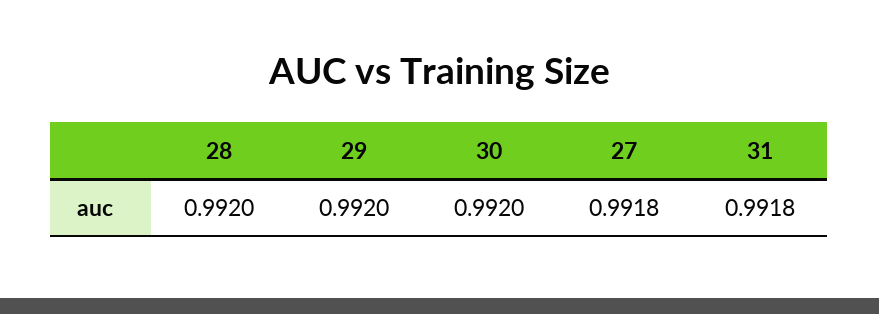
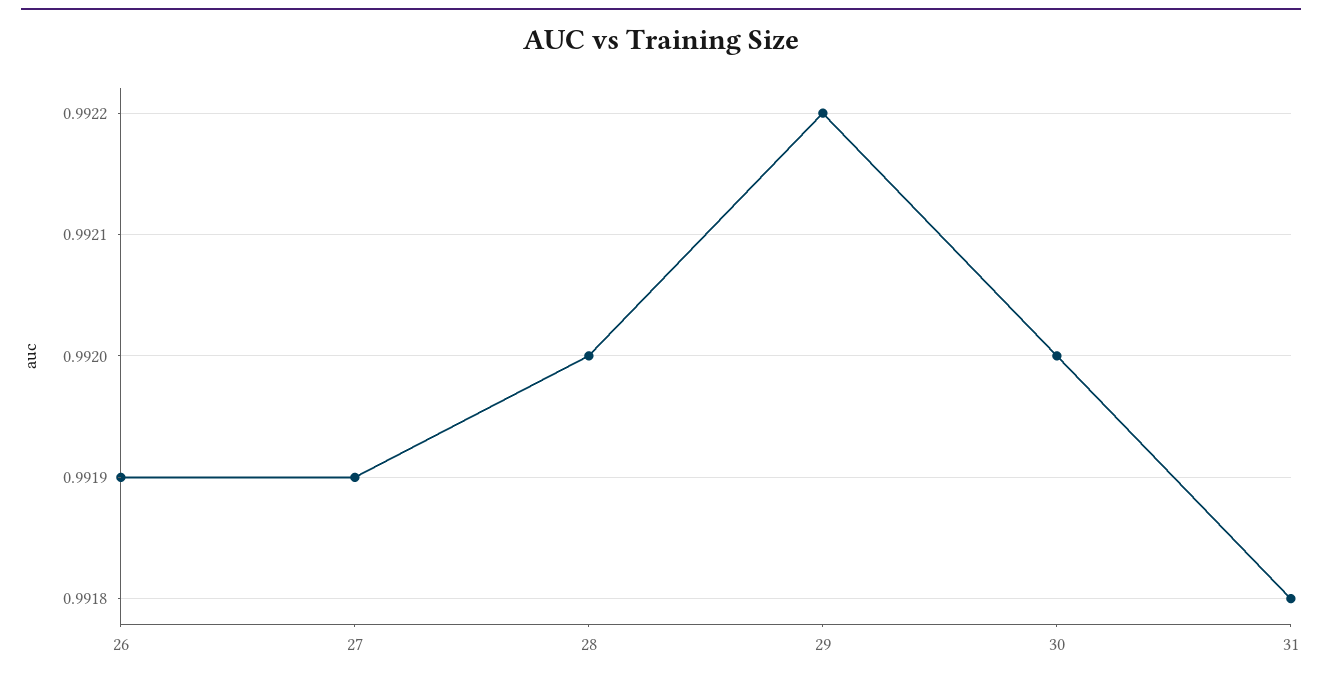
29: 0.992 -> 0.9922
27: 0.9918 -> 0.9919
26: none -> 0.9919

